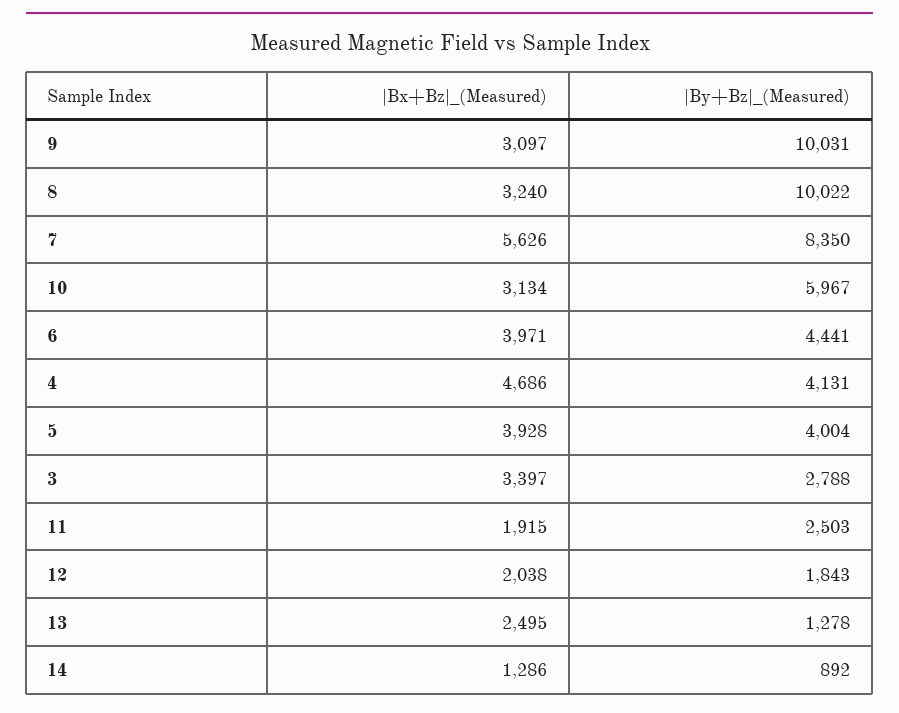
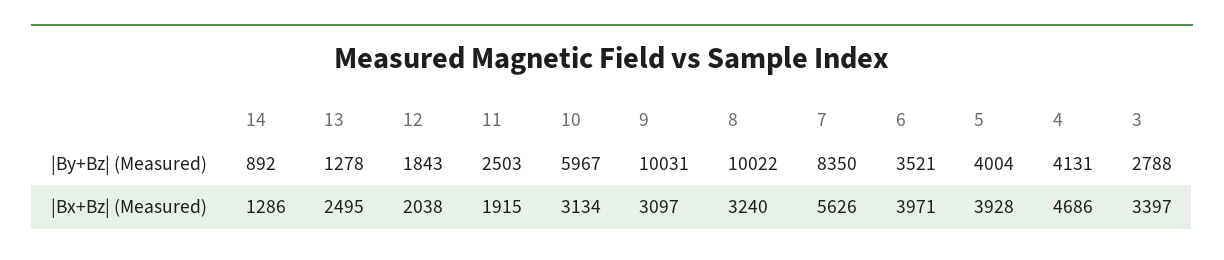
|By+Bz|_(Measured), 6: 4441 -> 3521

